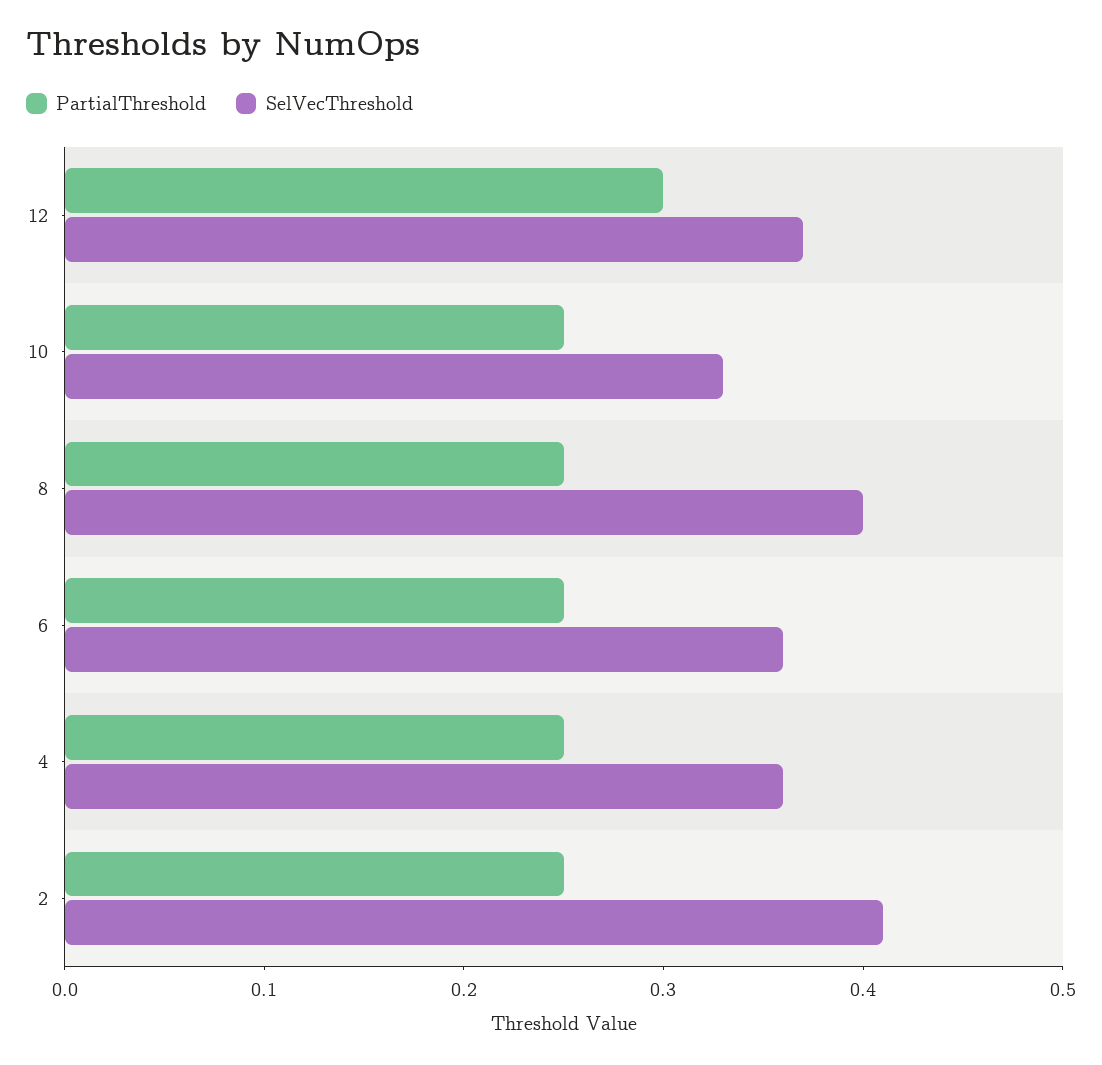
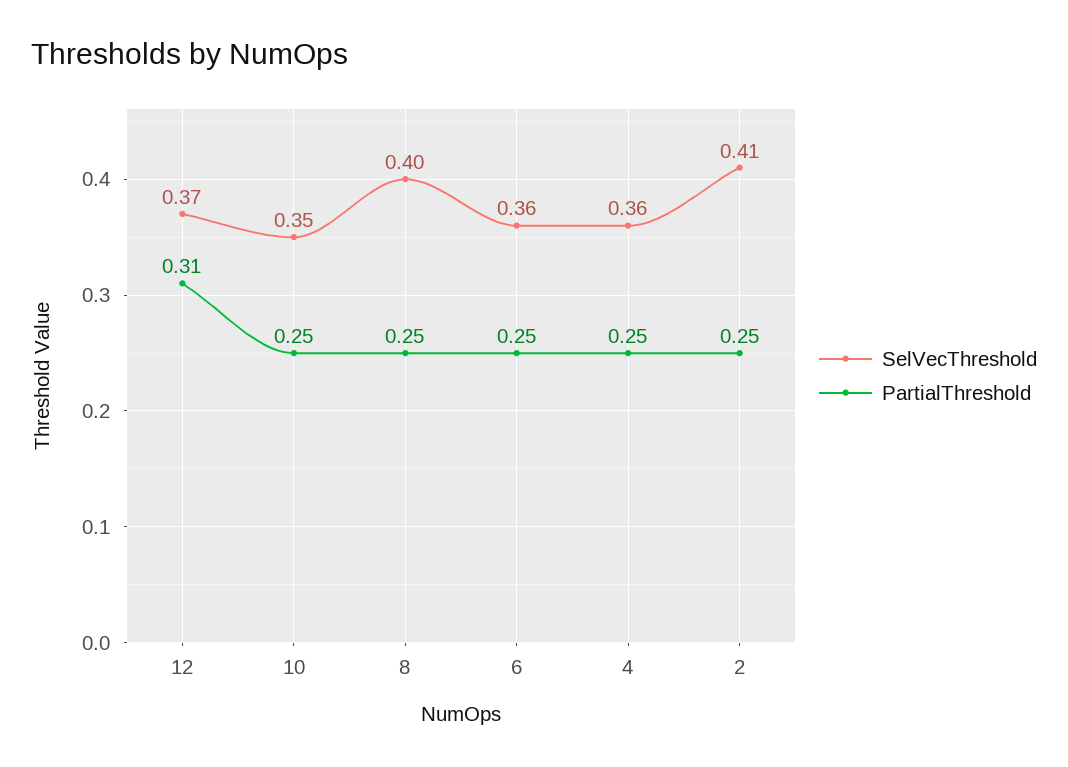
PartialThreshold, 12: 0.3 -> 0.31
SelVecThreshold, 10: 0.33 -> 0.35

